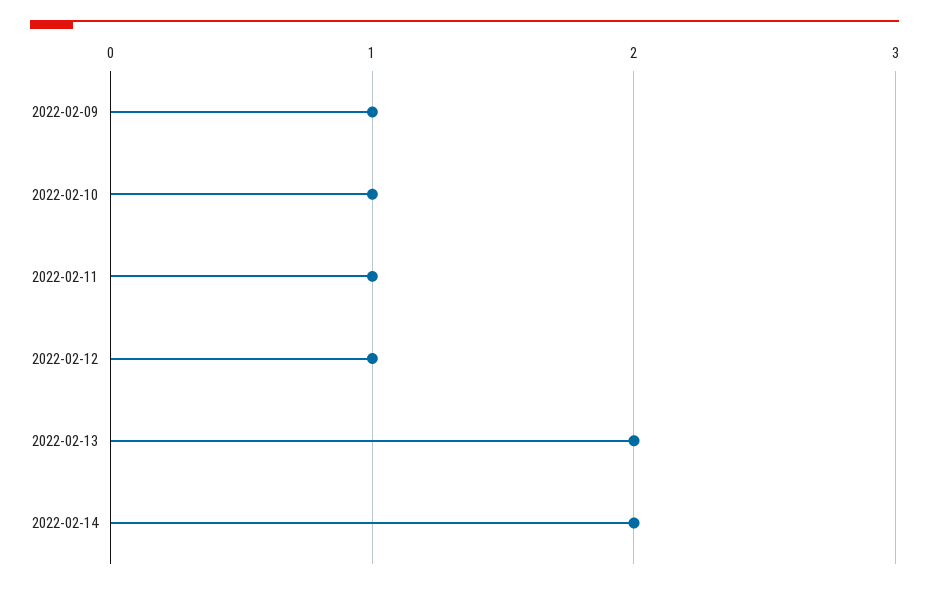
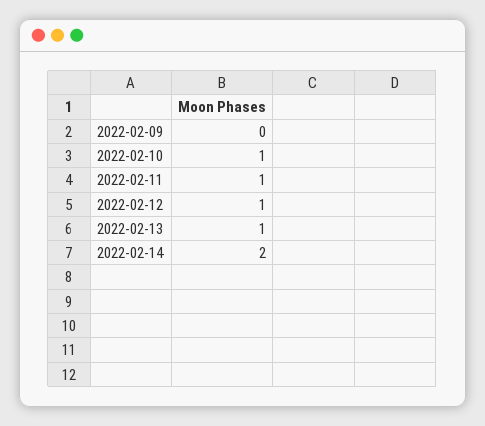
2022-02-09: 1 -> 0
2022-02-13: 2 -> 1

